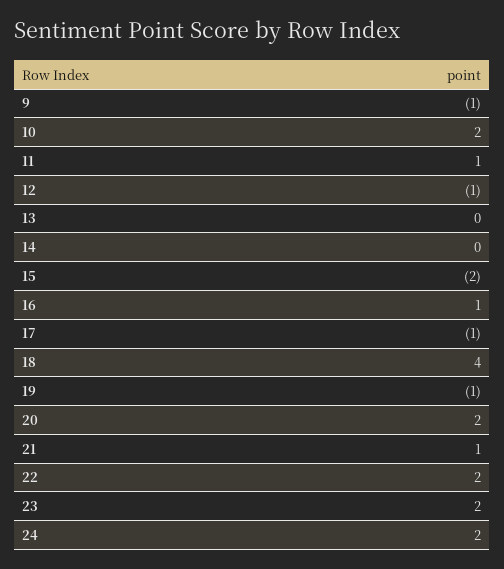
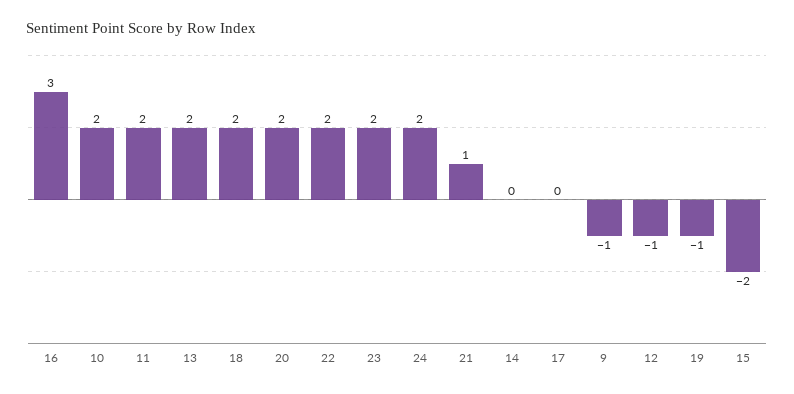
11: 1 -> 2
13: 0 -> 2
16: 1 -> 3
17: -1 -> 0
18: 4 -> 2

